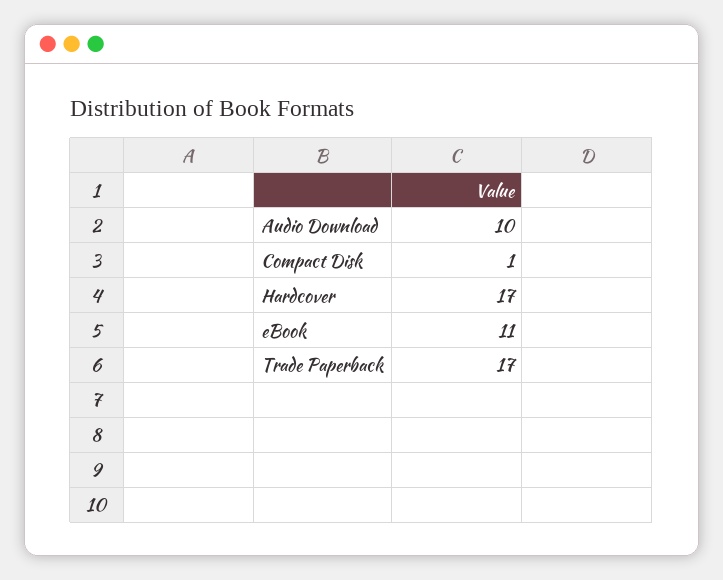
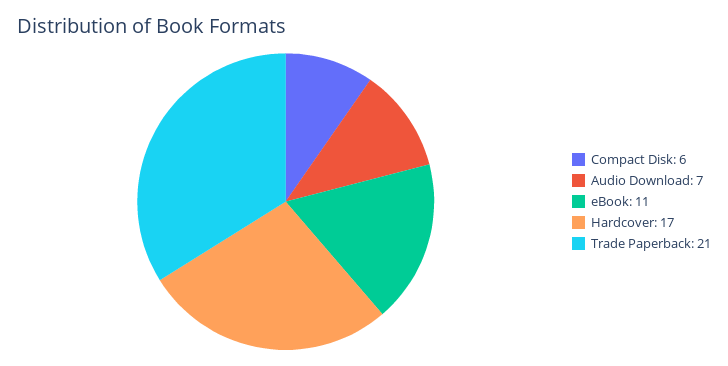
Audio Download: 10 -> 7
Compact Disk: 1 -> 6
Trade Paperback: 17 -> 21

